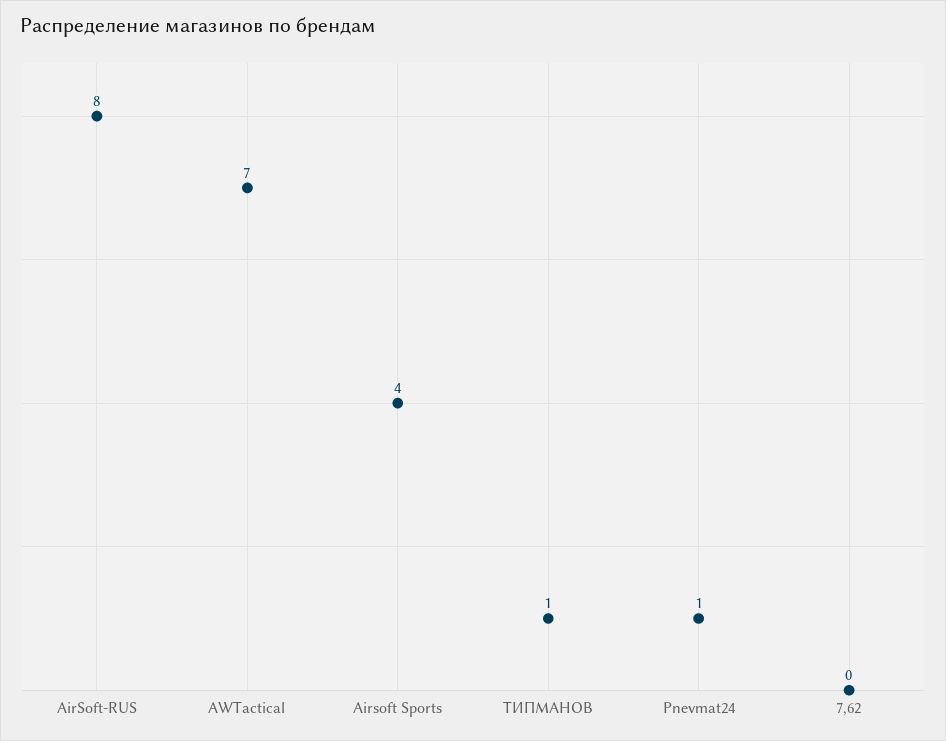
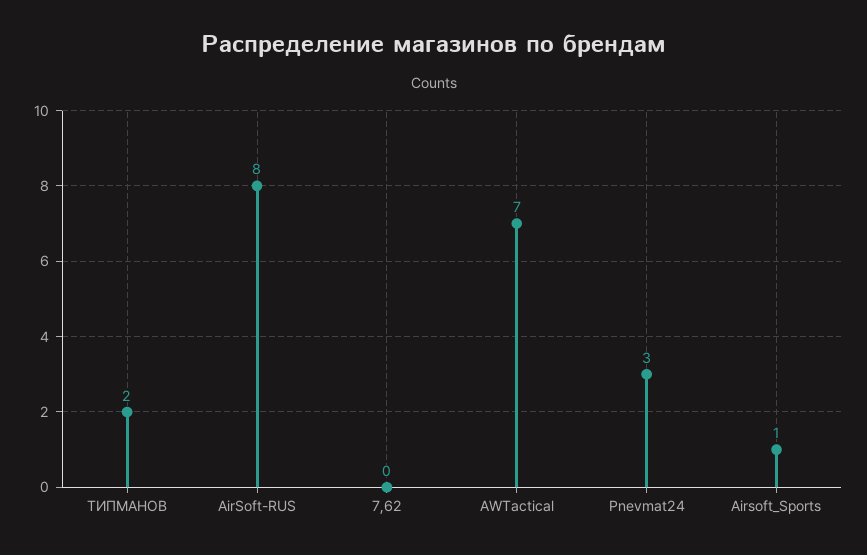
Airsoft Sports: 4 -> 1
ТИПМАНОВ: 1 -> 2
Pnevmat24: 1 -> 3

